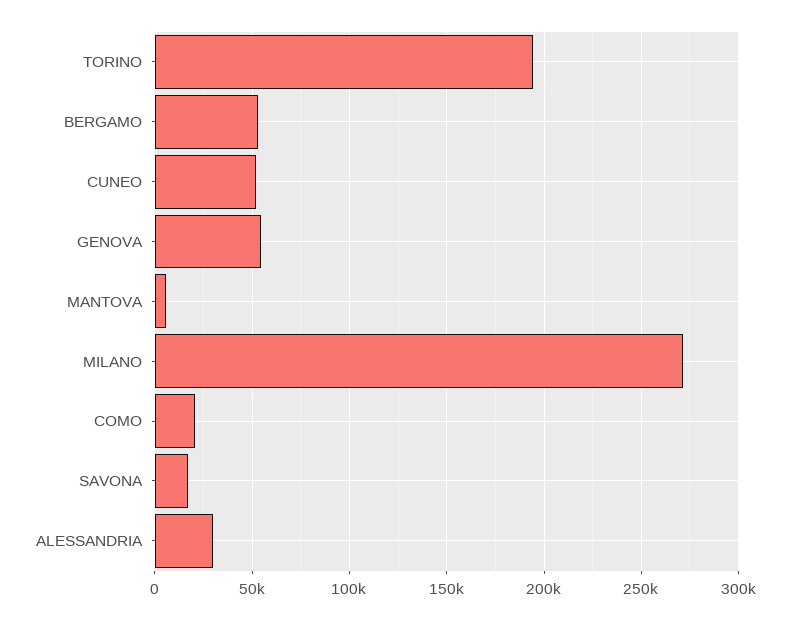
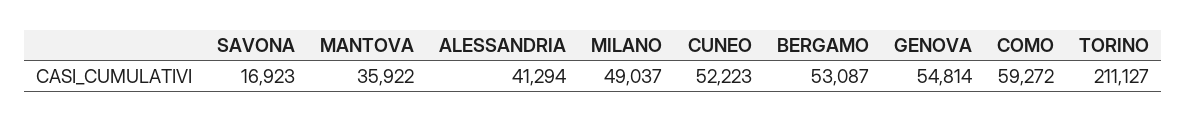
TORINO: 195000 -> 211127
MANTOVA: 5000 -> 35922
MILANO: 270000 -> 49037
COMO: 20000 -> 59272
ALESSANDRIA: 30000 -> 41294

